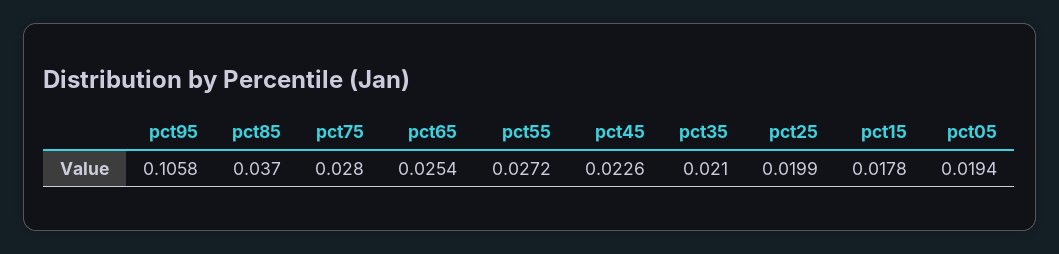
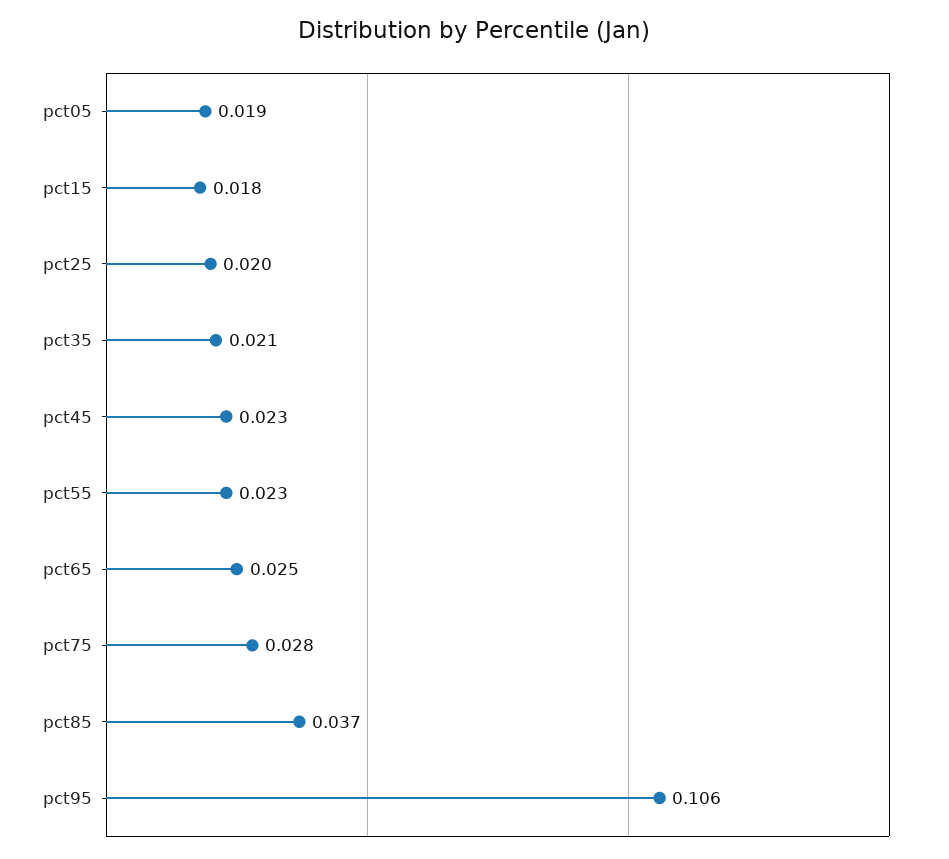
pct55: 0.0272 -> 0.023

